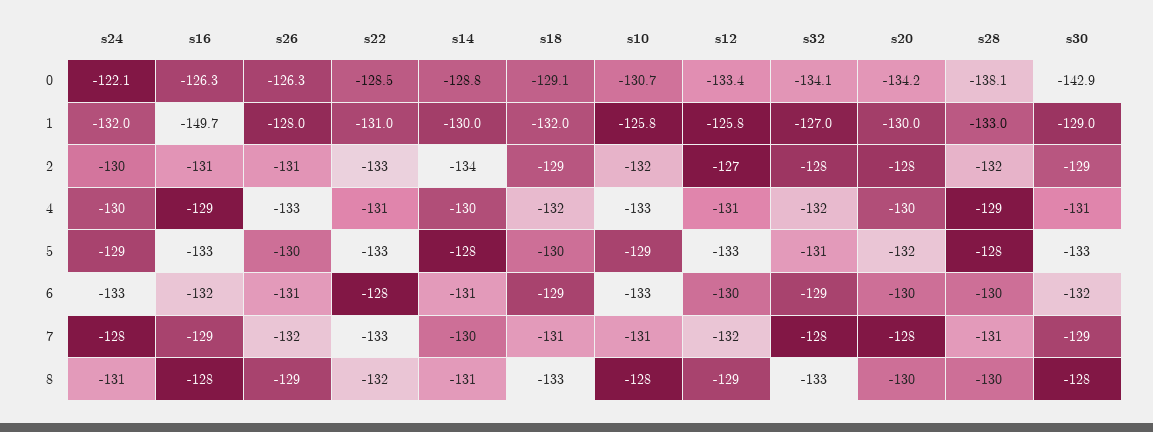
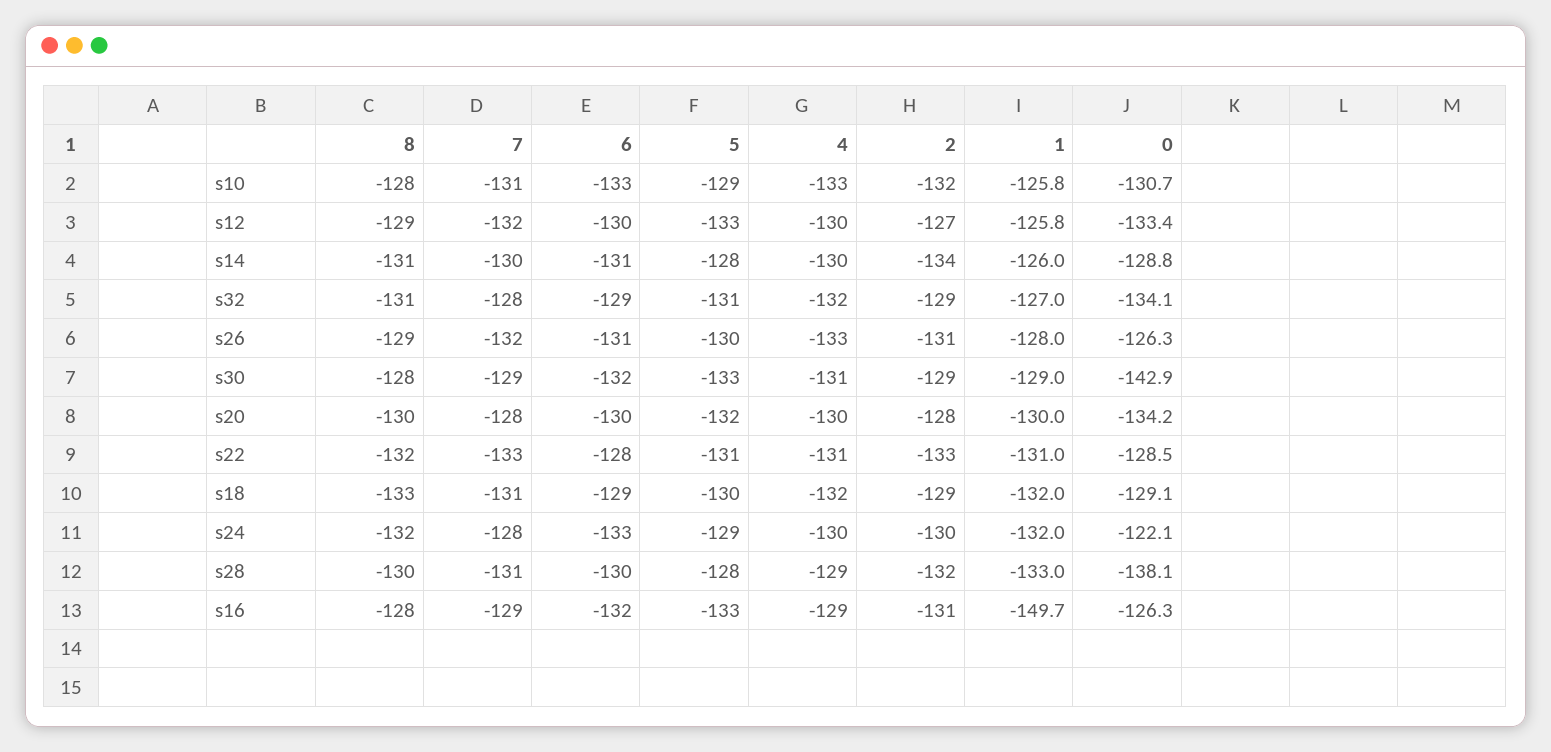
s14, 1: -130 -> -126
s32, 2: -128 -> -129
s12, 4: -131 -> -130
s22, 5: -133 -> -131
s24, 8: -131 -> -132
s32, 8: -133 -> -131

